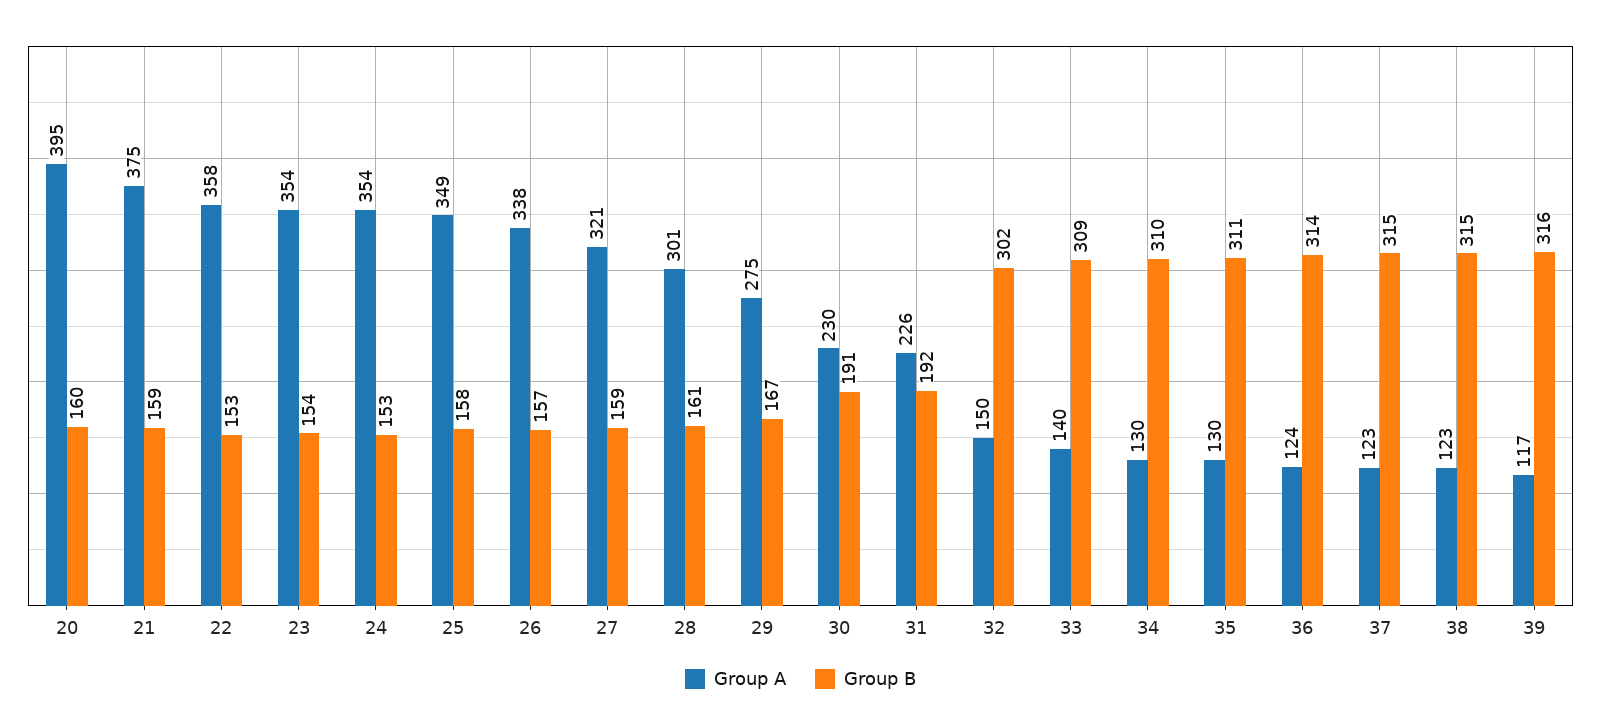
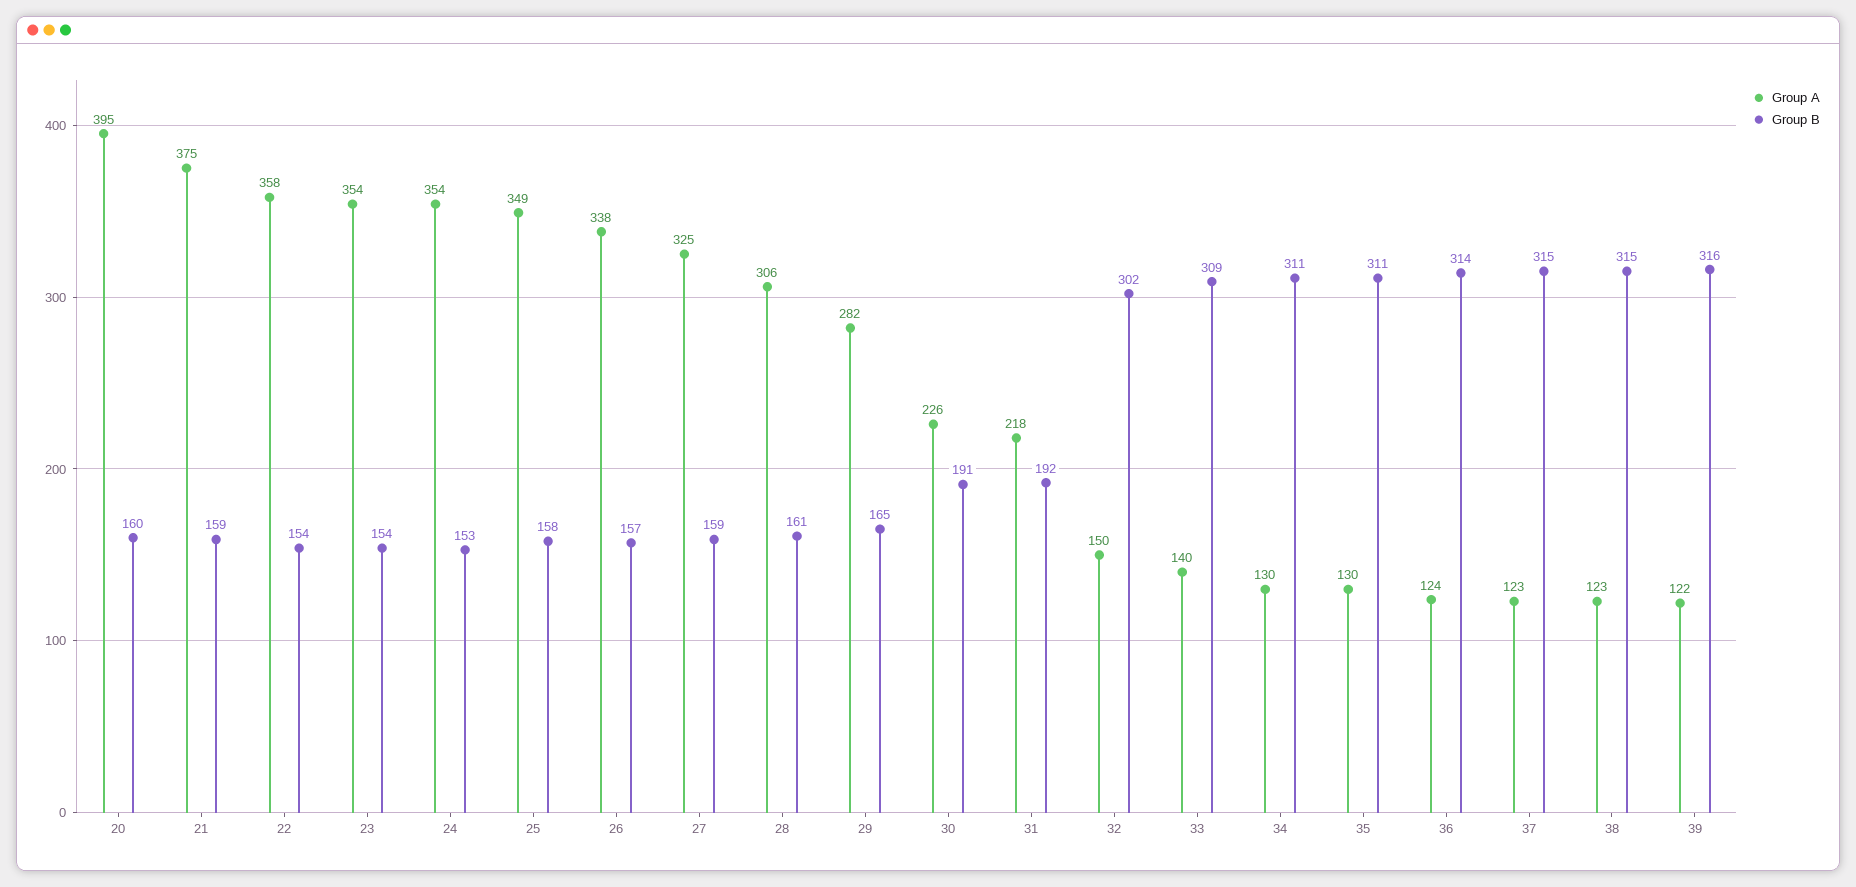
Group B, 22: 153 -> 154
Group A, 27: 321 -> 325
Group A, 28: 301 -> 306
Group A, 29: 275 -> 282
Group B, 29: 167 -> 165
Group A, 30: 230 -> 226
Group A, 31: 226 -> 218
Group B, 34: 310 -> 311
Group A, 39: 117 -> 122

